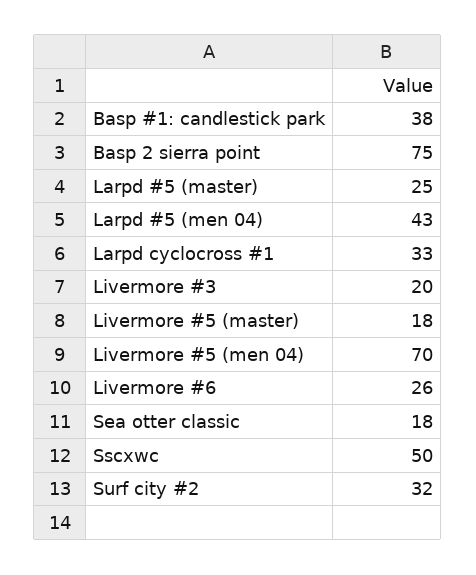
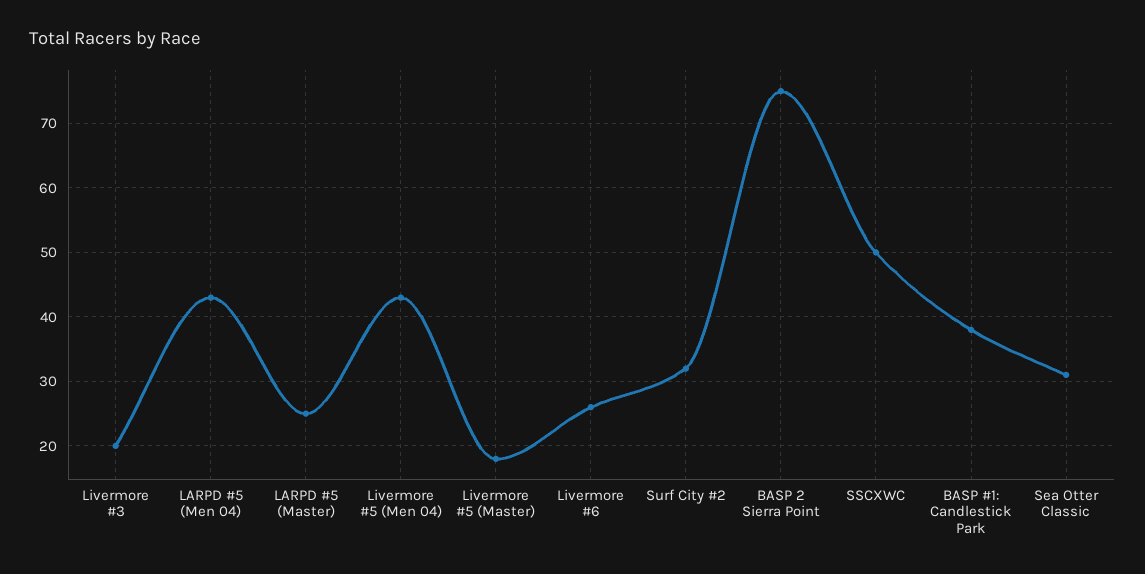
Larpd cyclocross #1: 33 -> none
Livermore #5 (men 04): 70 -> 43
Sea otter classic: 18 -> 31

